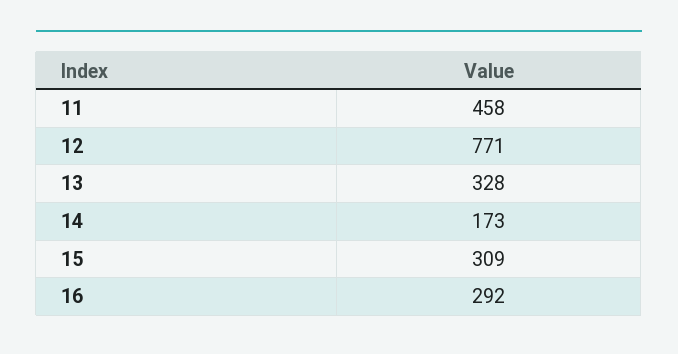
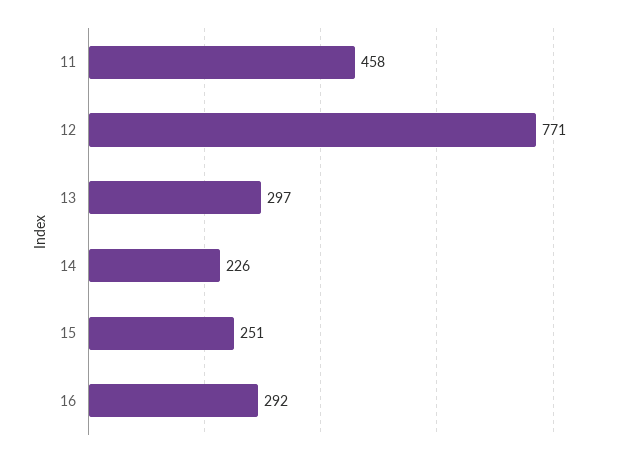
13: 328 -> 297
14: 173 -> 226
15: 309 -> 251

